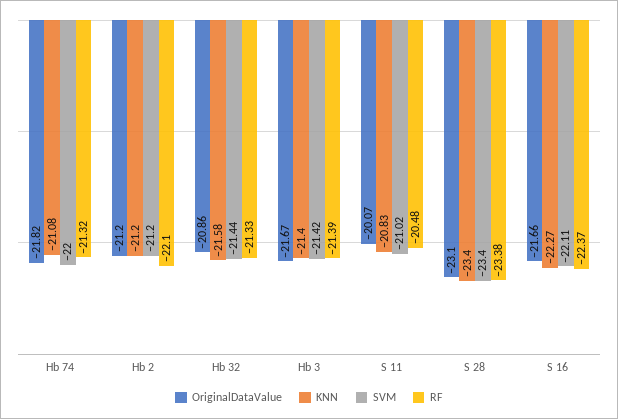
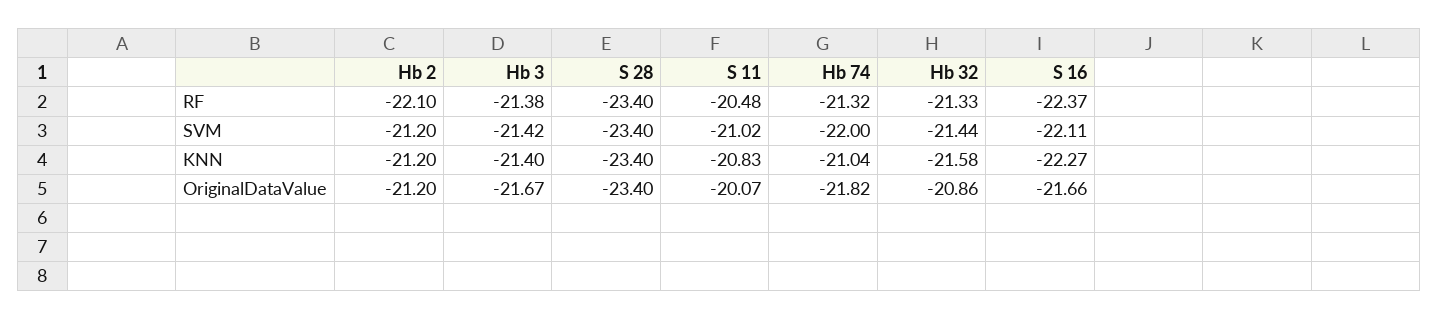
KNN, Hb 74: -21.08 -> -21.04
RF, Hb 3: -21.39 -> -21.38
OriginalDataValue, S 28: -23.1 -> -23.4
RF, S 28: -23.38 -> -23.4

